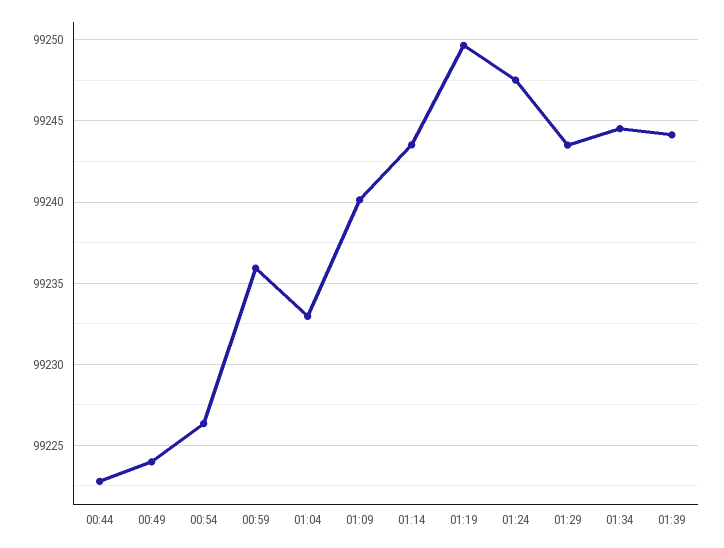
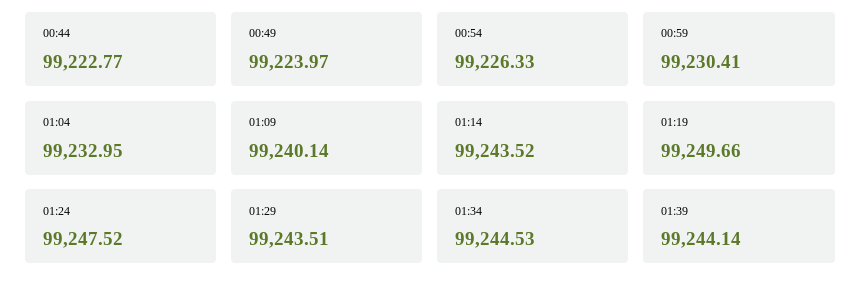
00:59: 99236 -> 99230.41

